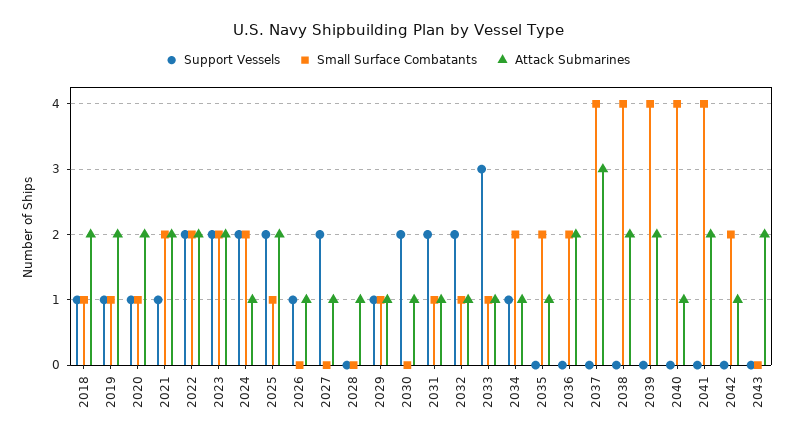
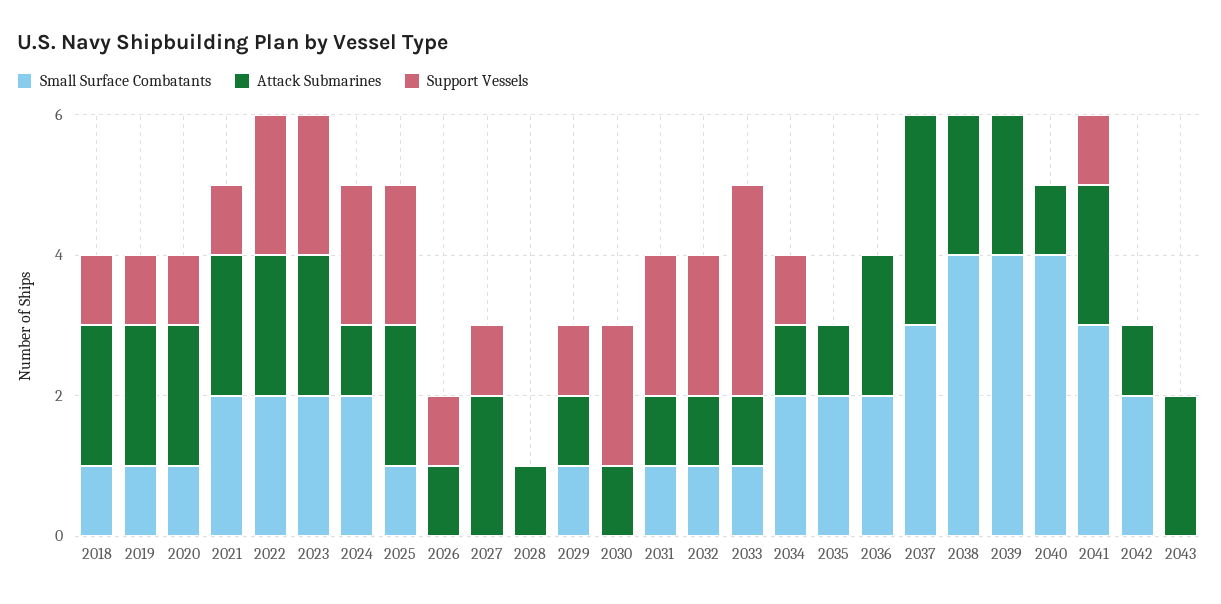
Support Vessels, 2027: 2 -> 1
Attack Submarines, 2027: 1 -> 2
Small Surface Combatants, 2037: 4 -> 3
Support Vessels, 2041: 0 -> 1
Small Surface Combatants, 2041: 4 -> 3

